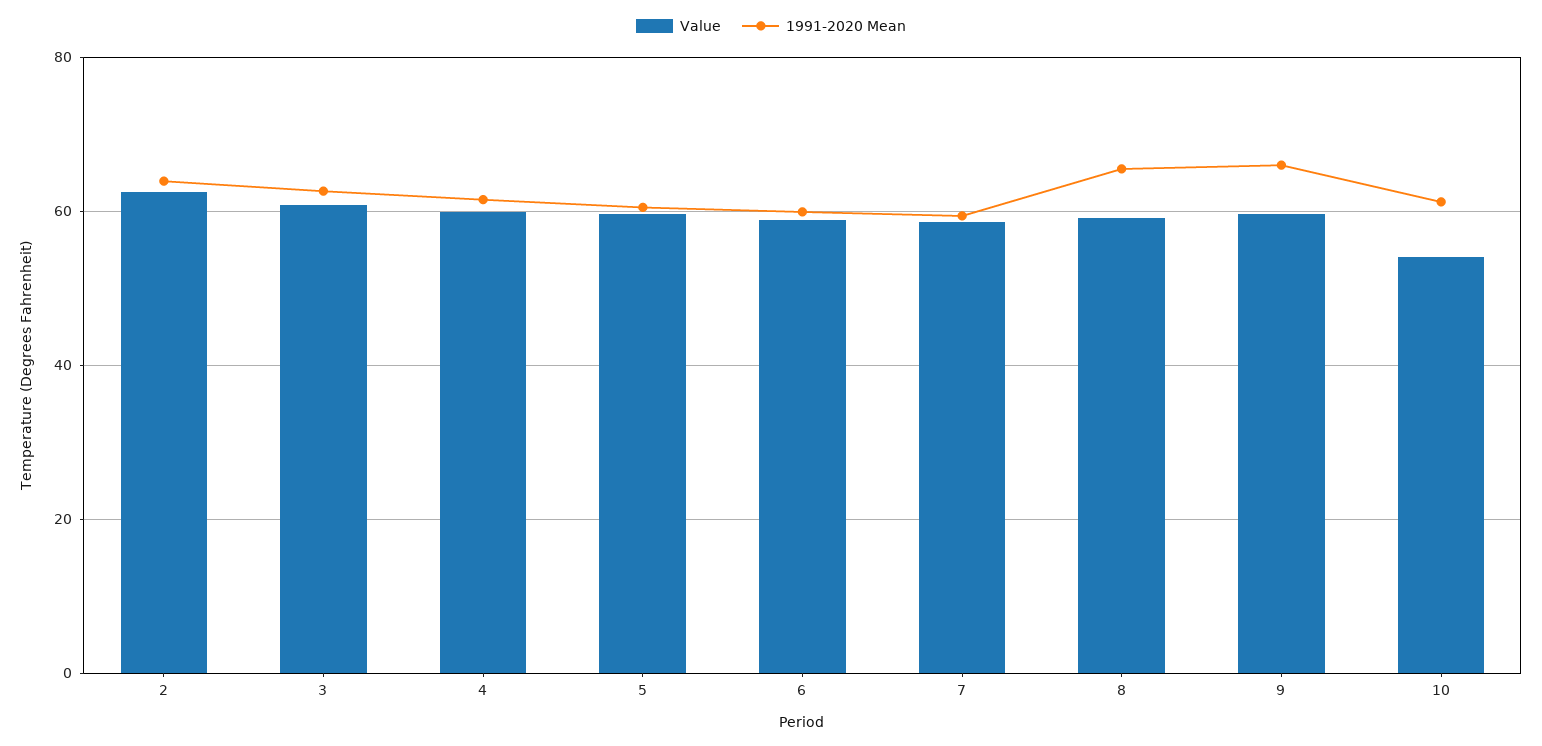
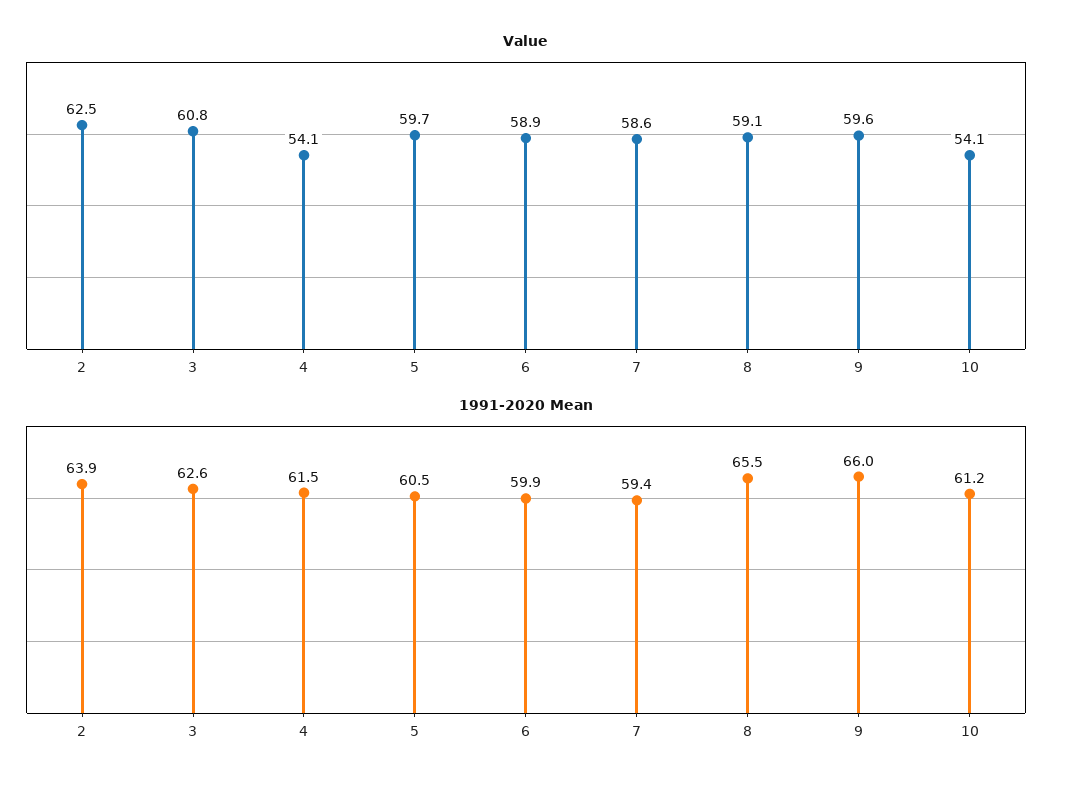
Value, 4: 60 -> 54.1

